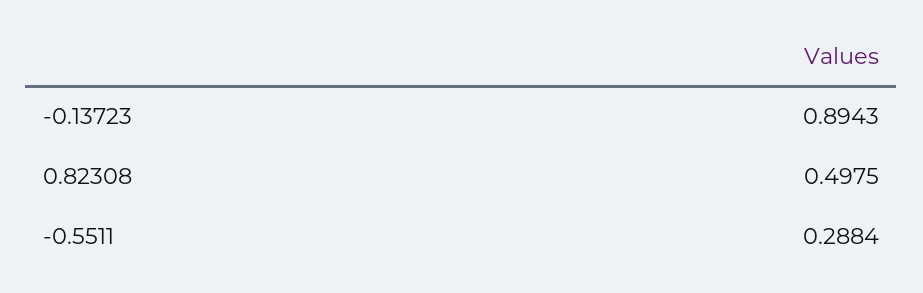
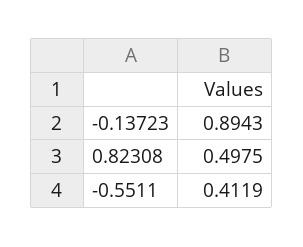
-0.5511: 0.2884 -> 0.4119

